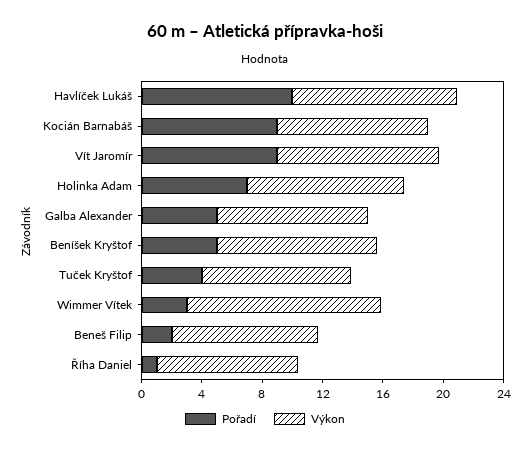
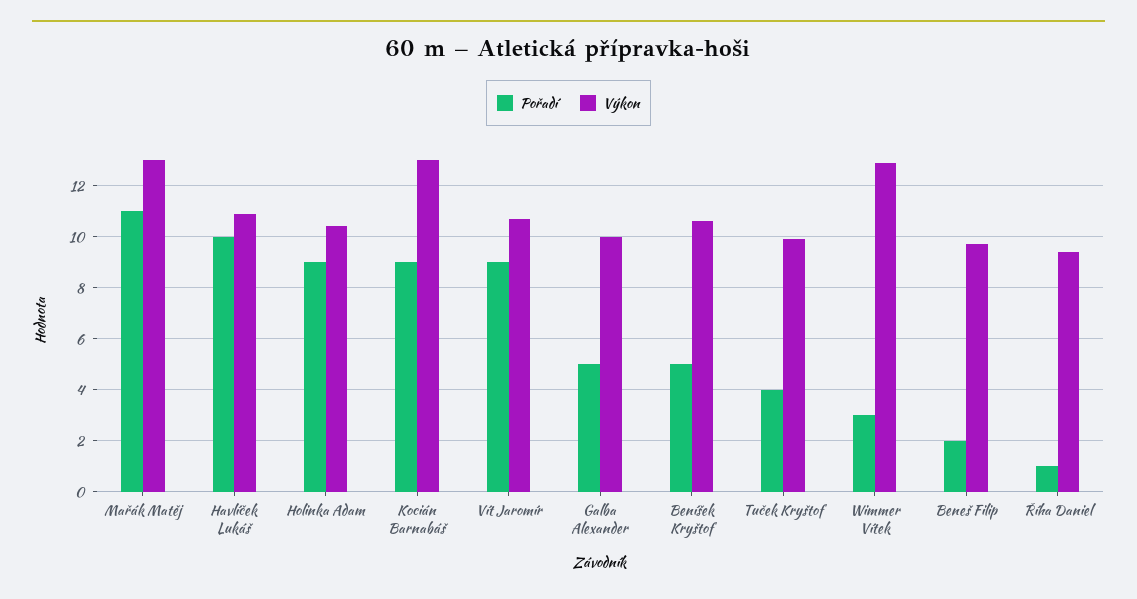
Výkon, Kocián Barnabáš: 10 -> 13
Pořadí, Holinka Adam: 7 -> 9
Pořadí, Mařák Matěj: none -> 11
Výkon, Mařák Matěj: none -> 13

